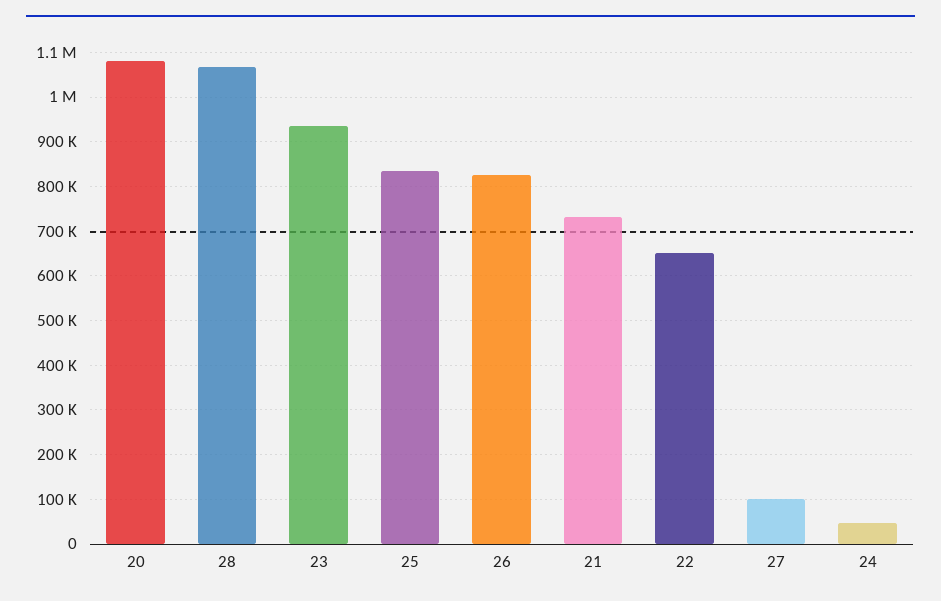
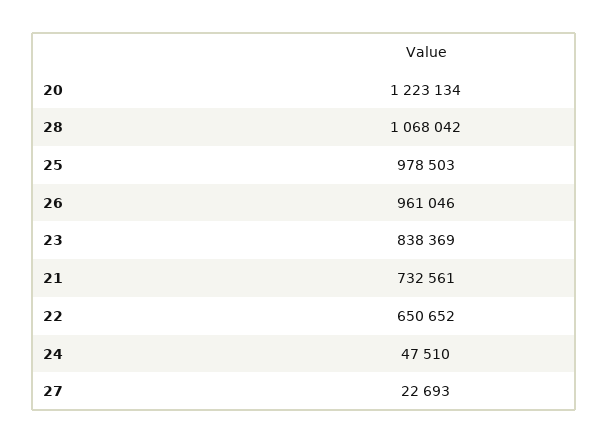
20: 1080000 -> 1223134
23: 940000 -> 838369
25: 840000 -> 978503
26: 820000 -> 961046
27: 100000 -> 22693

